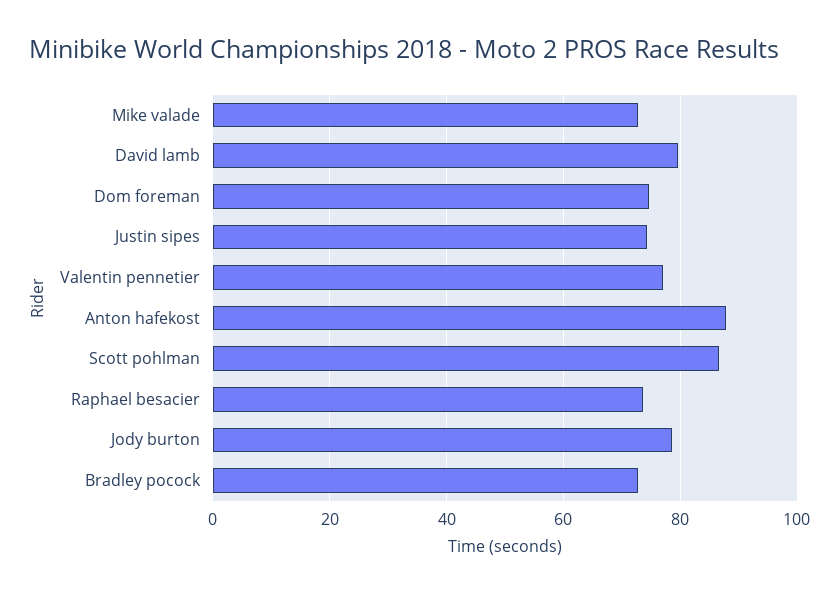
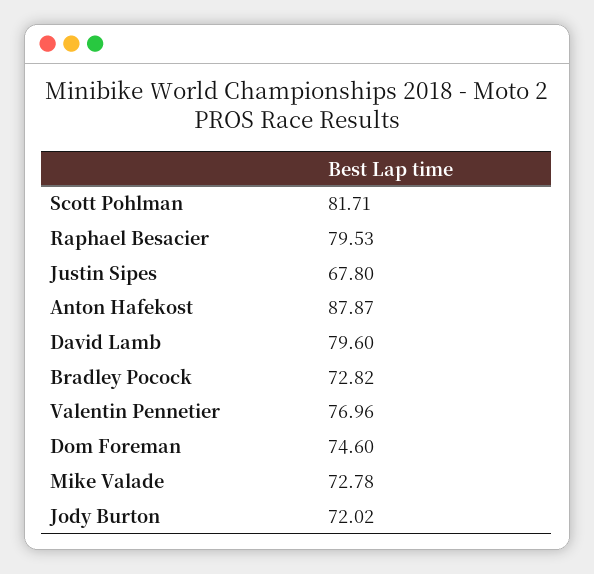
Justin sipes: 74 -> 67.8
Scott pohlman: 86 -> 81.71
Raphael besacier: 74 -> 79.53
Jody burton: 78 -> 72.02

